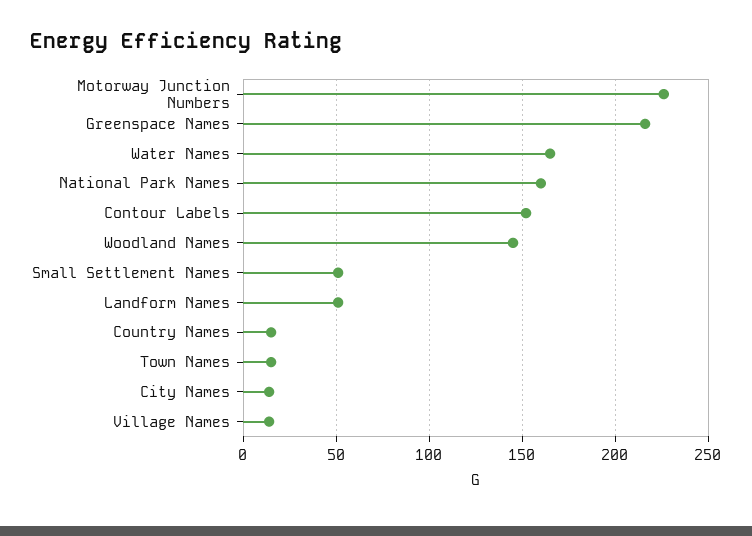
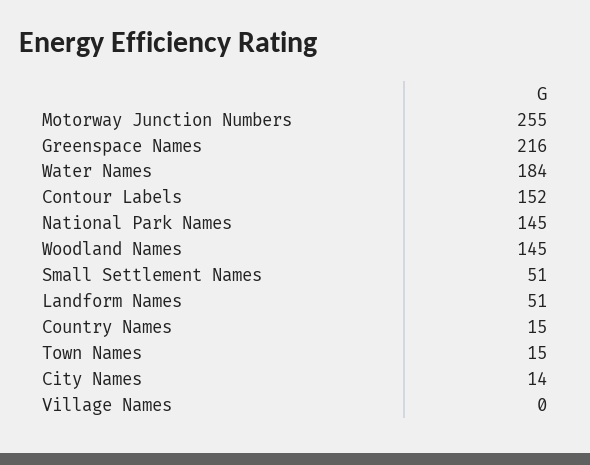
Motorway Junction Numbers: 225 -> 255
Water Names: 165 -> 184
National Park Names: 160 -> 145
Village Names: 15 -> 0

